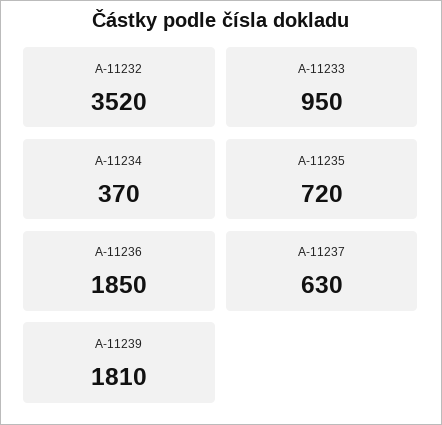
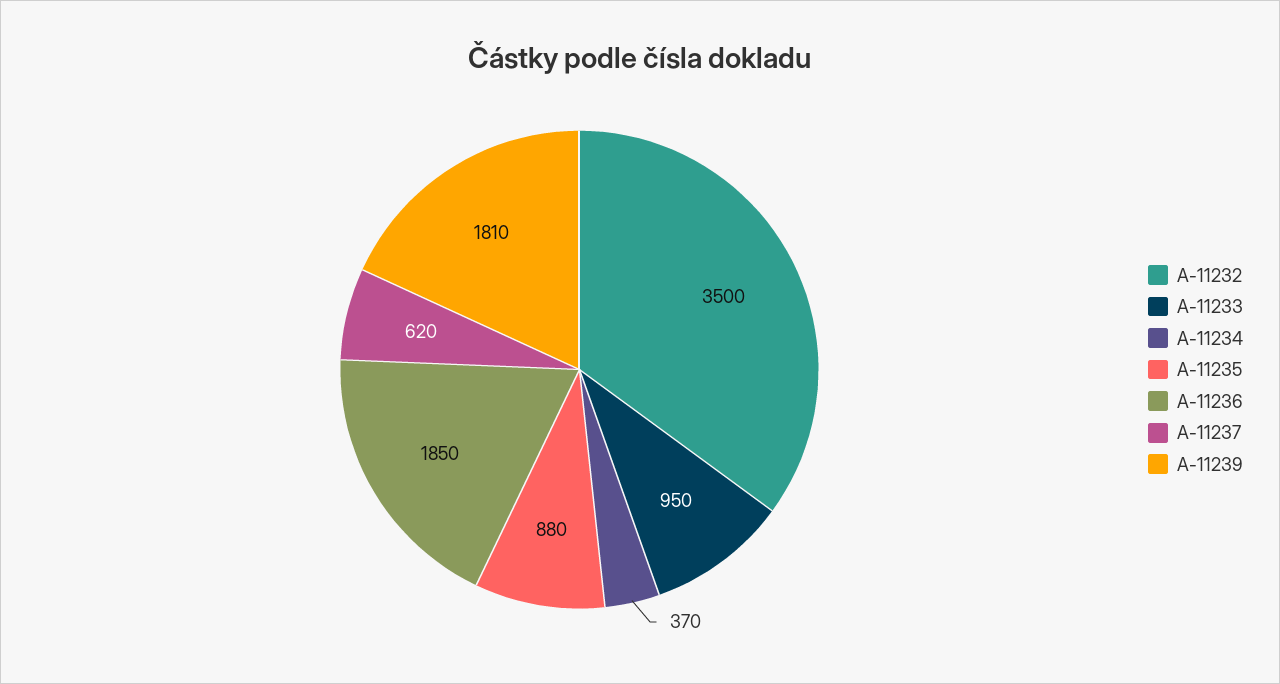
A-11232: 3520 -> 3500
A-11235: 720 -> 880
A-11237: 630 -> 620

